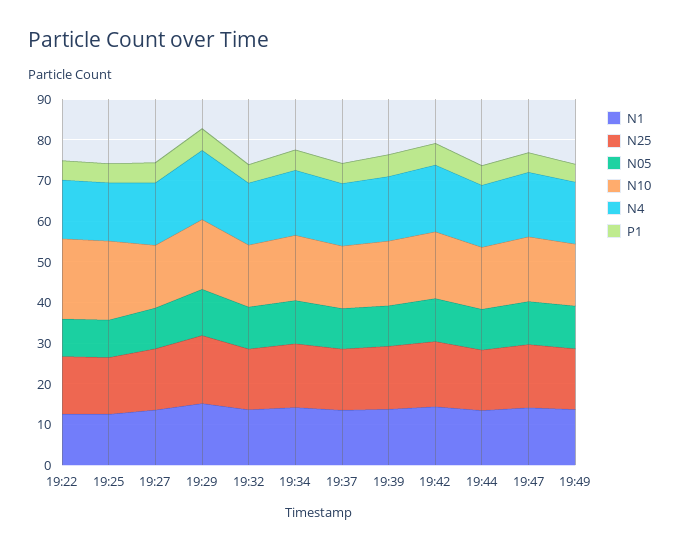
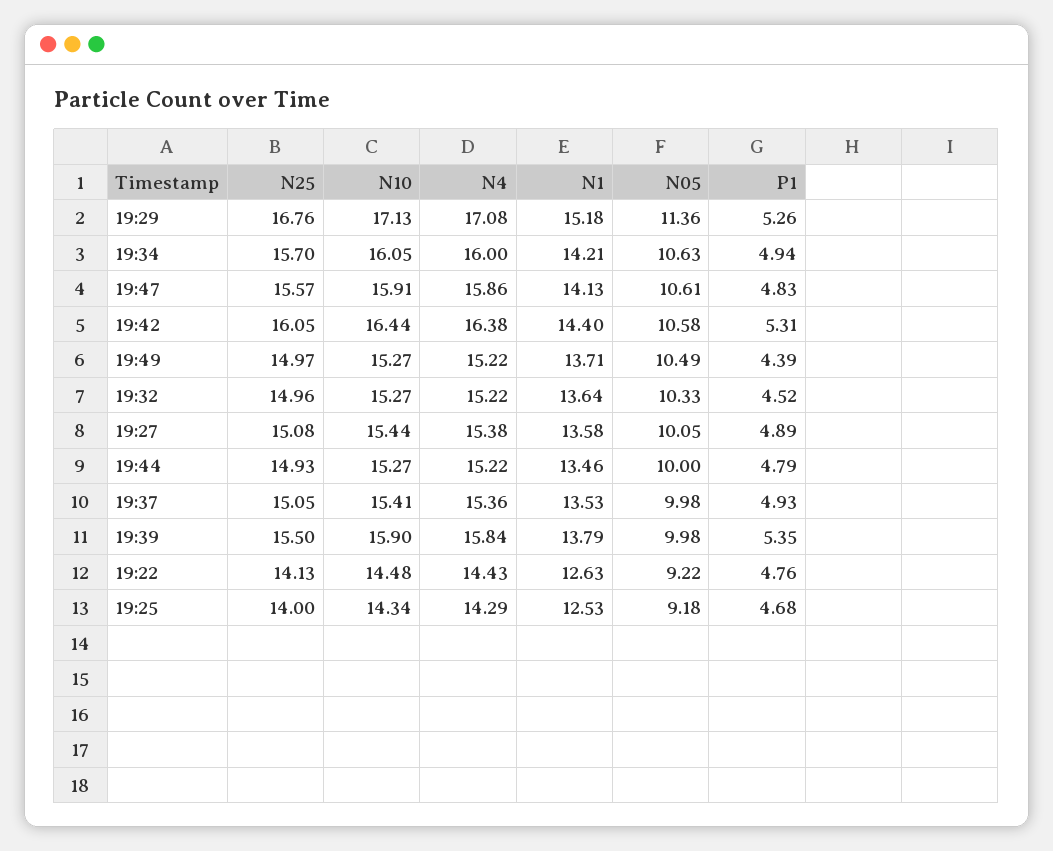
N10, 19:22: 20 -> 14.48
N10, 19:25: 20 -> 14.34

